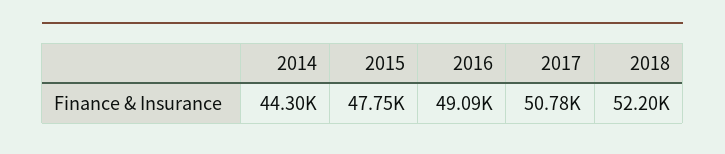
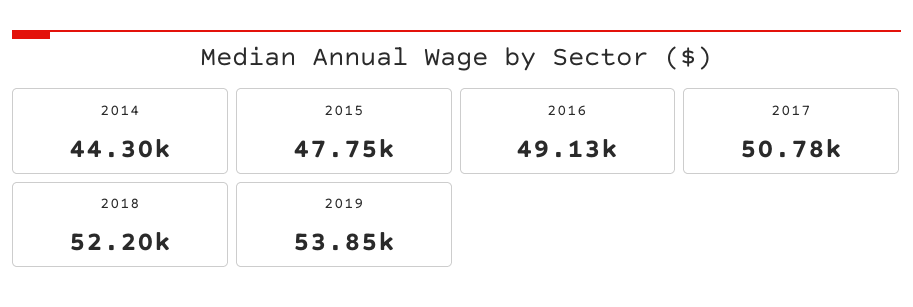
2016: 49090 -> 49130
2019: none -> 53850

